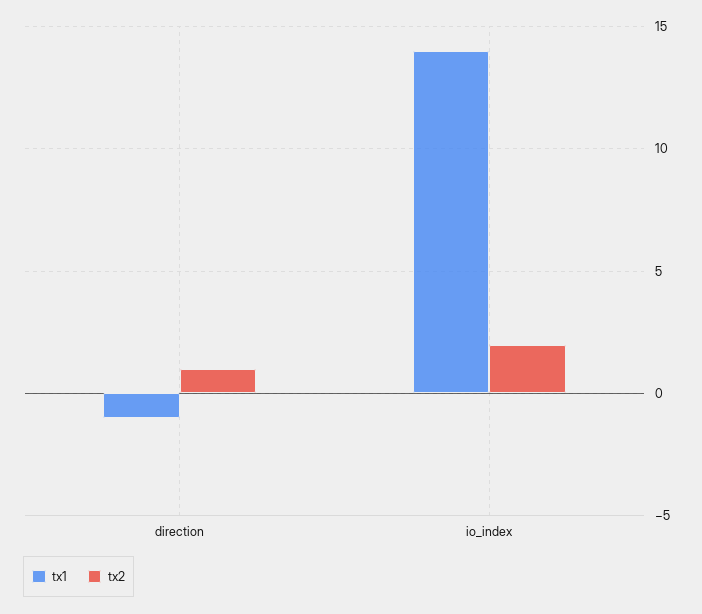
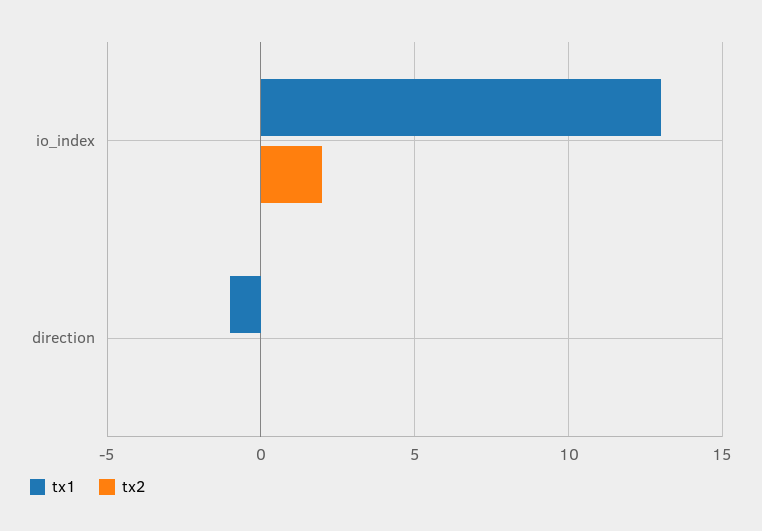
tx2, direction: 1 -> 0
tx1, io_index: 14 -> 13

